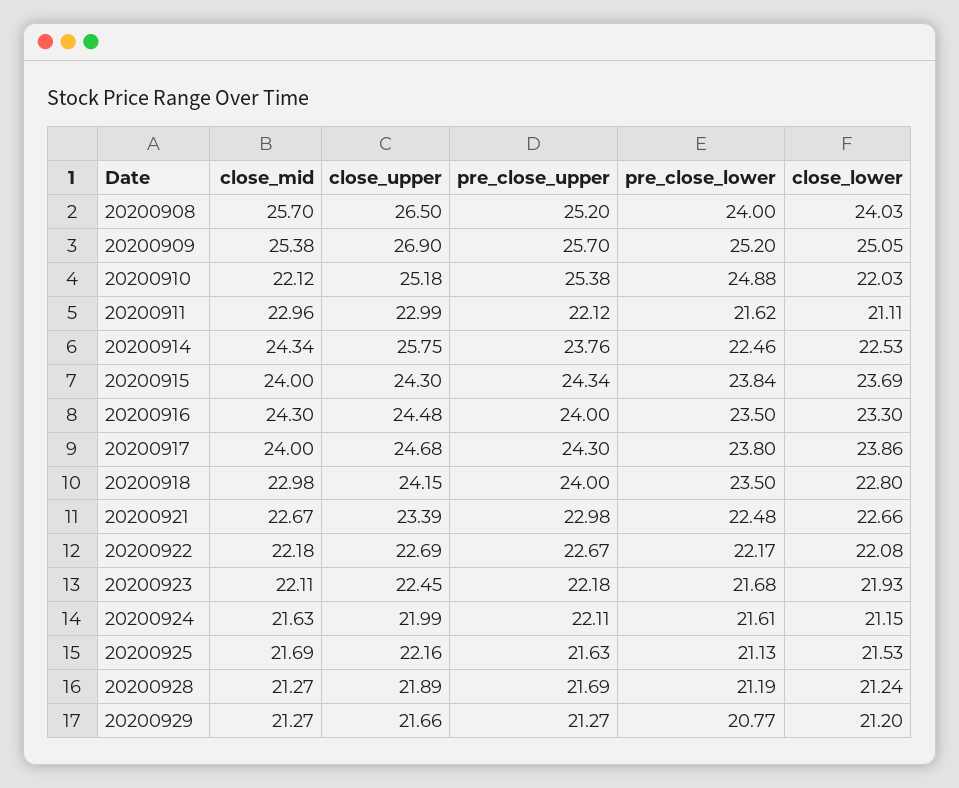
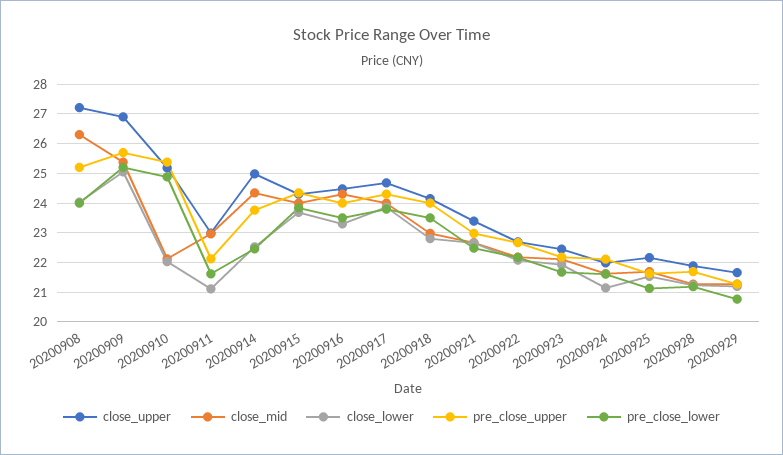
close_mid, 20200908: 25.7 -> 26.25
close_upper, 20200908: 26.5 -> 27.25
close_upper, 20200914: 25.75 -> 25

